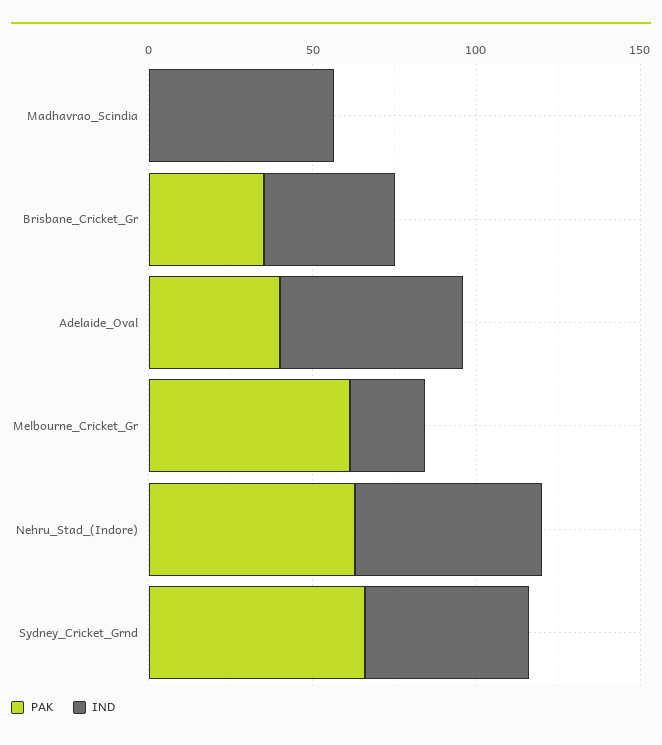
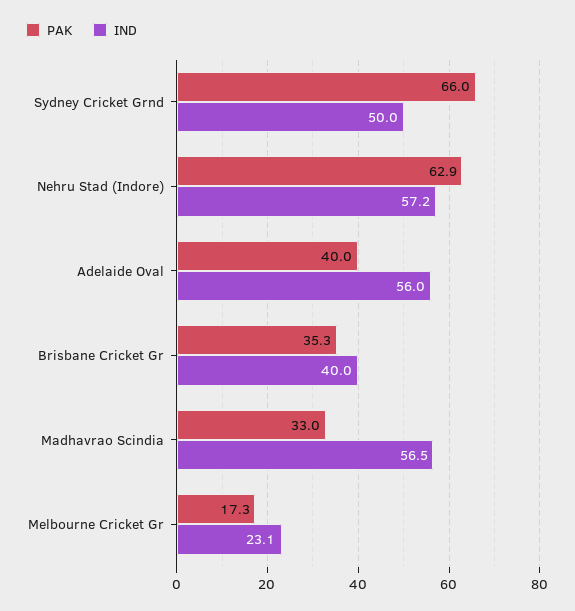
PAK, Madhavrao_Scindia: 0 -> 33
PAK, Melbourne_Cricket_Gr: 60 -> 17.3

